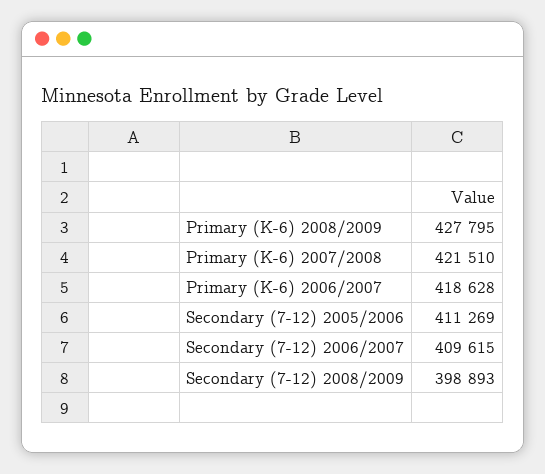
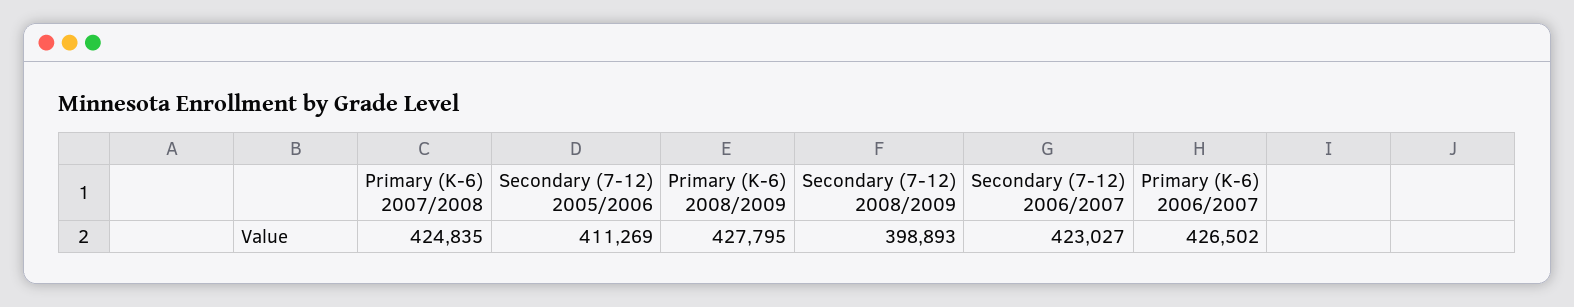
Primary (K-6) 2007/2008: 421510 -> 424835
Primary (K-6) 2006/2007: 418628 -> 426502
Secondary (7-12) 2006/2007: 409615 -> 423027

